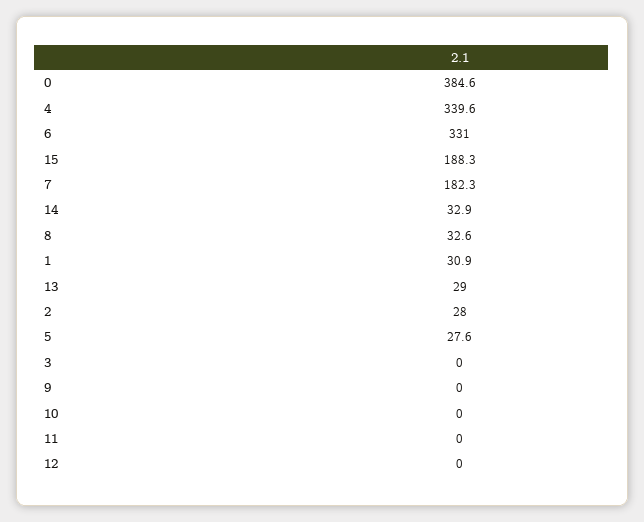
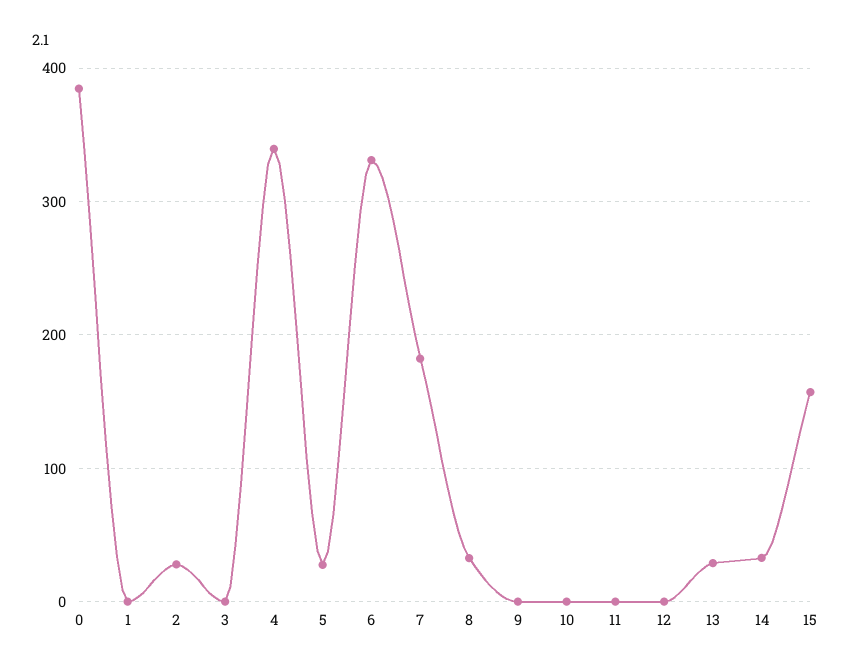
15: 188.3 -> 160
1: 30.9 -> 0

